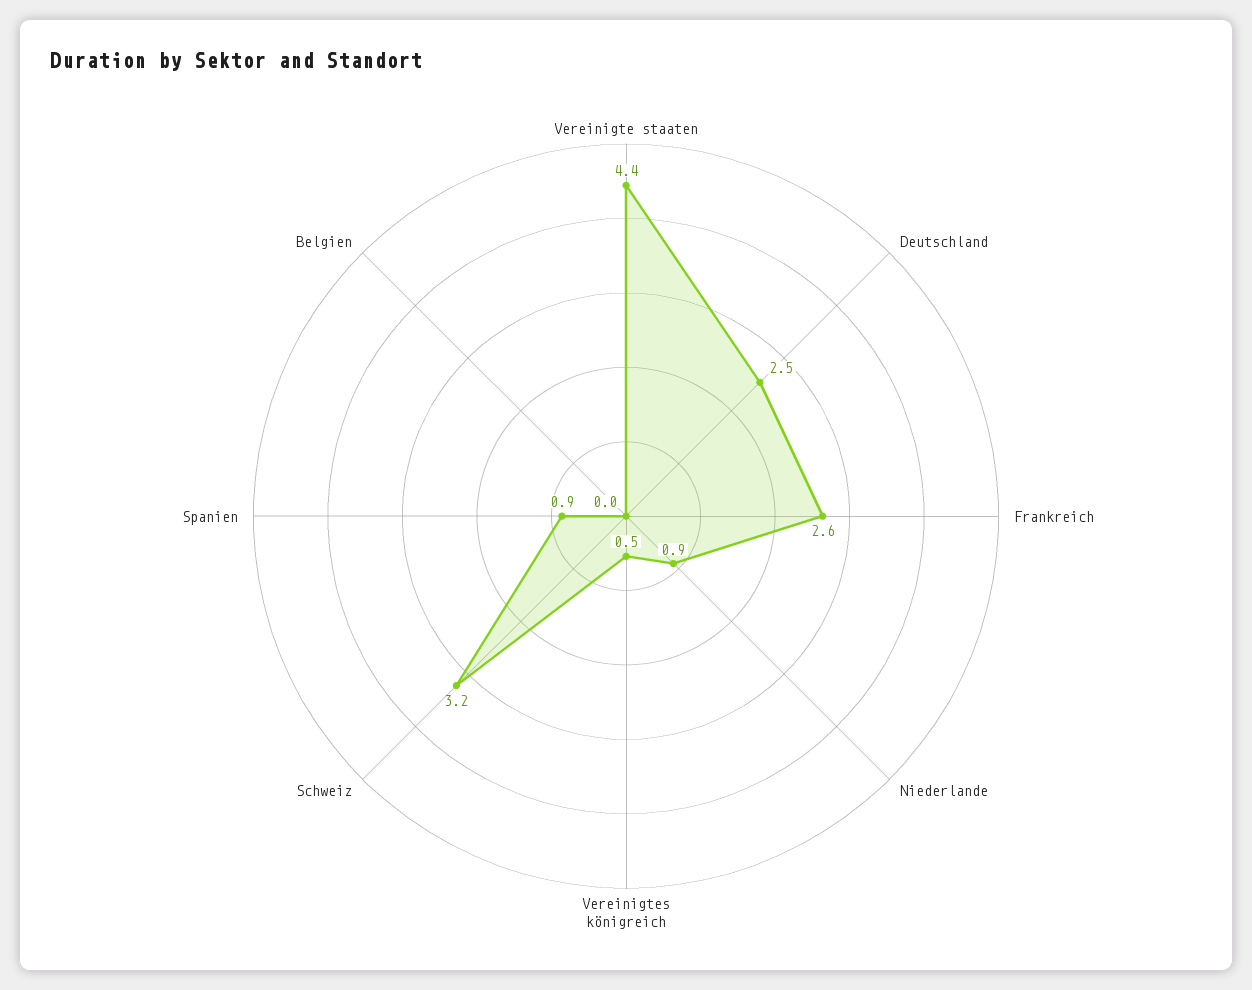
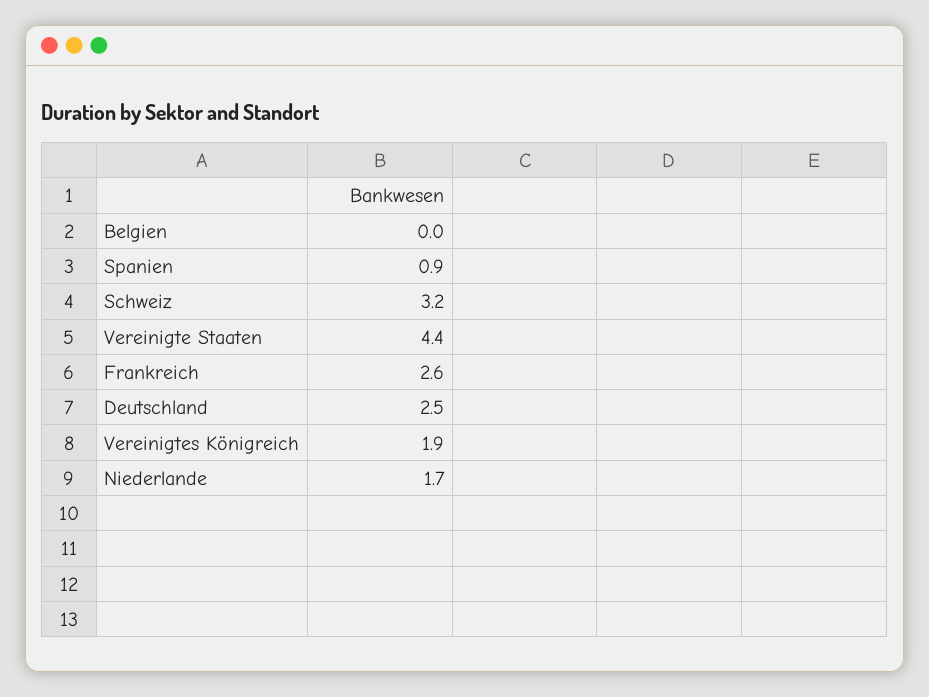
Niederlande: 0.9 -> 1.7
Vereinigtes königreich: 0.5 -> 1.9

